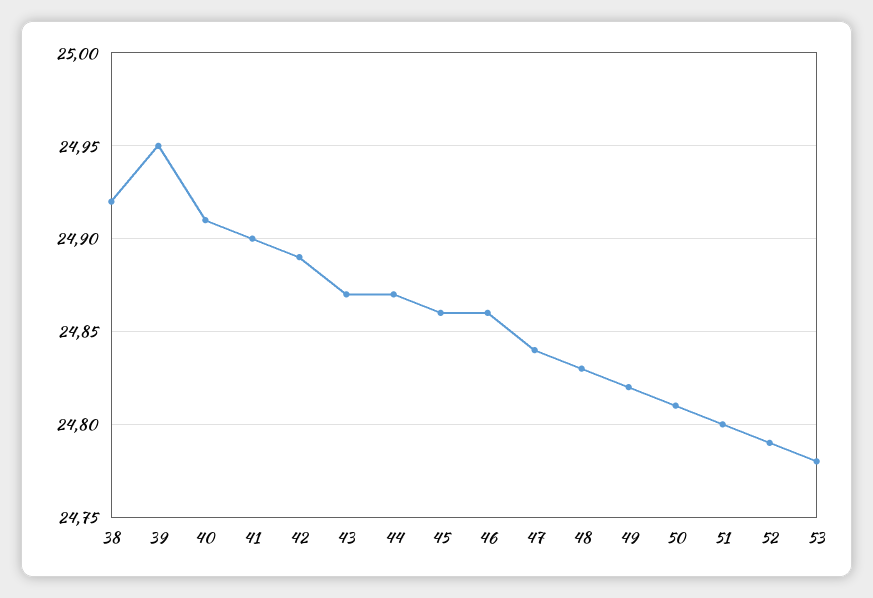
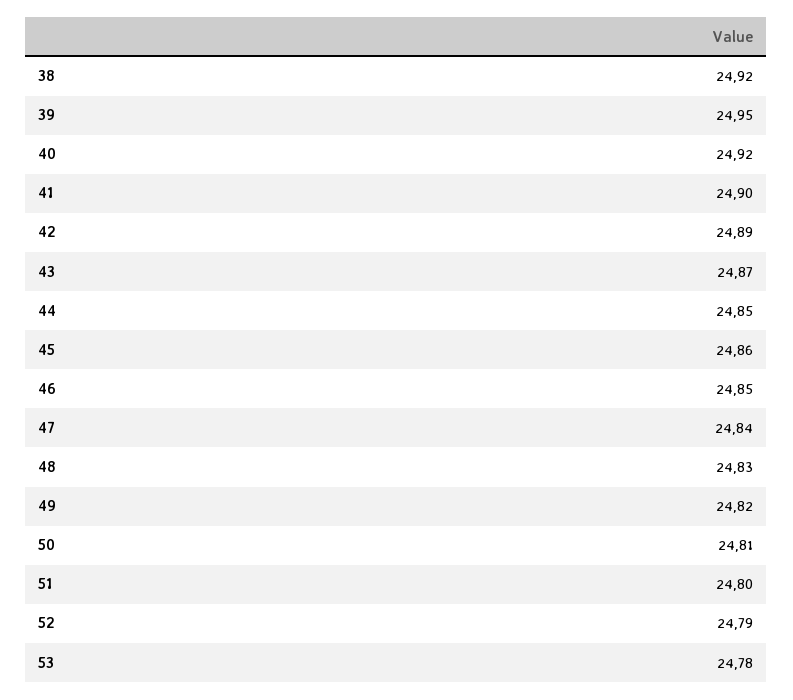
40: 24.91 -> 24.92
44: 24.87 -> 24.85
46: 24.86 -> 24.85

